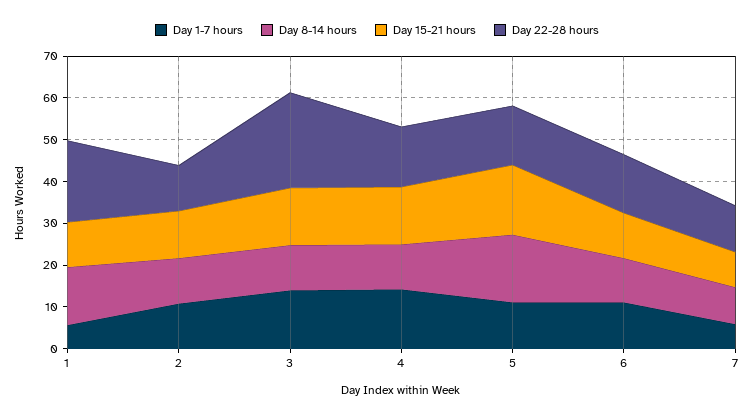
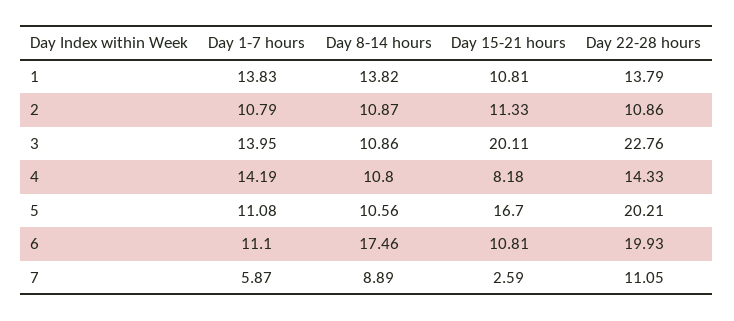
Day 1-7 hours, 1: 6 -> 13.83
Day 22-28 hours, 1: 20 -> 13.79
Day 15-21 hours, 3: 14 -> 20.11
Day 15-21 hours, 4: 14 -> 8.18
Day 8-14 hours, 5: 16 -> 10.56
Day 22-28 hours, 5: 14 -> 20.21
Day 8-14 hours, 6: 10 -> 17.46
Day 22-28 hours, 6: 14 -> 19.93
Day 15-21 hours, 7: 8 -> 2.59

